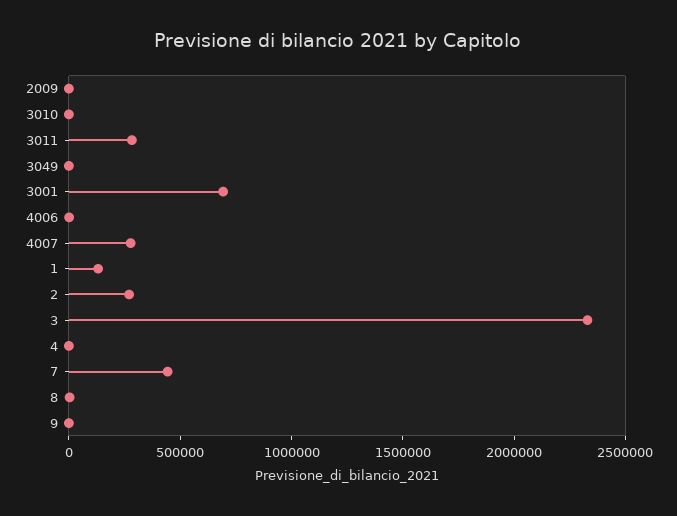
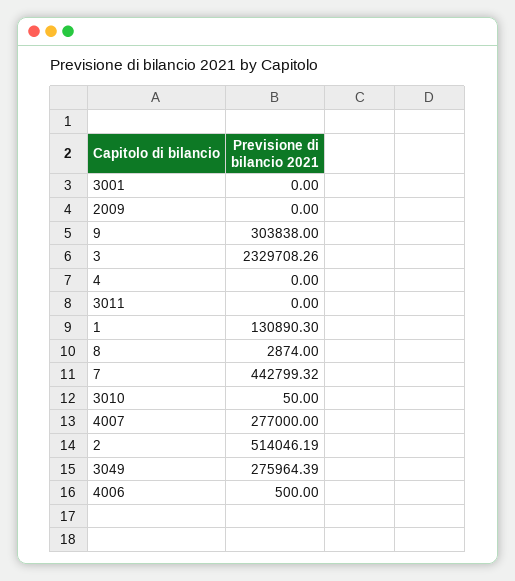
3011: 300000 -> 0
3049: 0 -> 275964.39
3001: 700000 -> 0
2: 300000 -> 514046.19
9: 0 -> 303838

